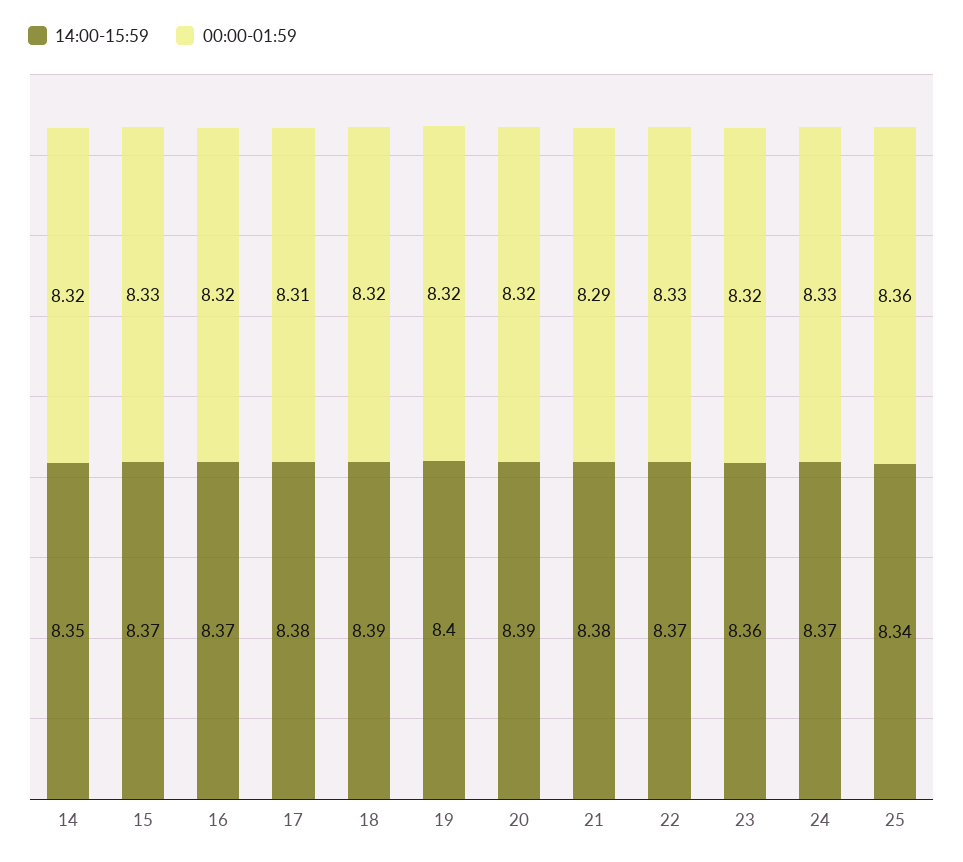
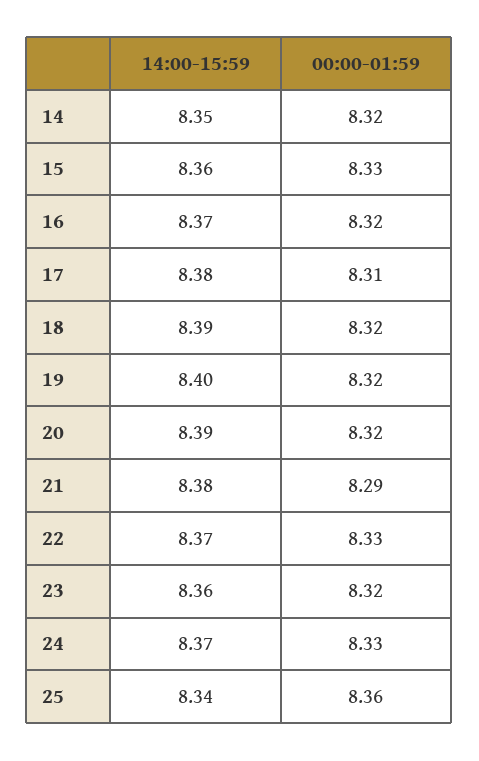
14:00-15:59, 15: 8.37 -> 8.36

